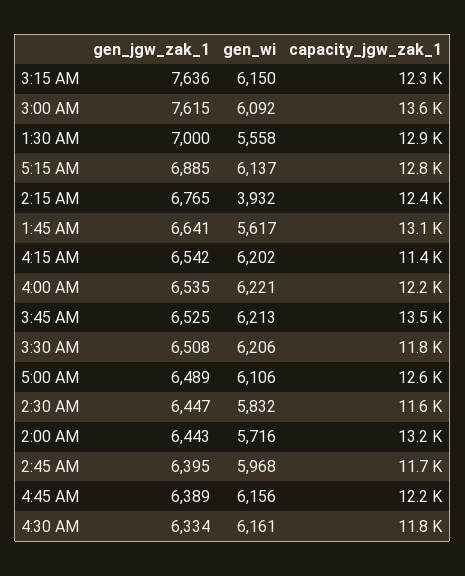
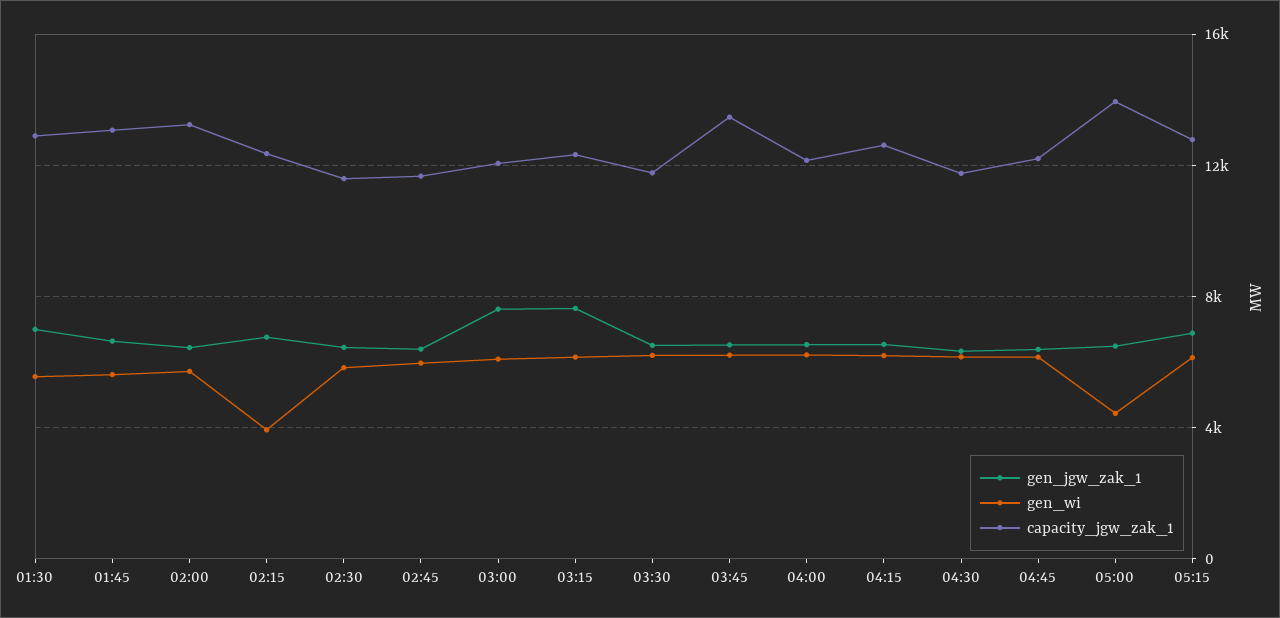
capacity_jgw_zak_1, 3:00 AM: 13600 -> 12000
capacity_jgw_zak_1, 4:15 AM: 11400 -> 12500
gen_wi, 5:00 AM: 6106 -> 4500
capacity_jgw_zak_1, 5:00 AM: 12600 -> 14000

